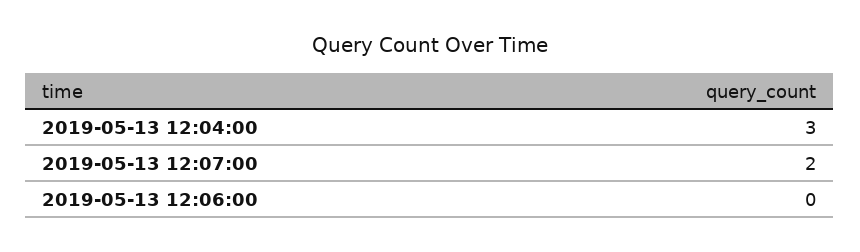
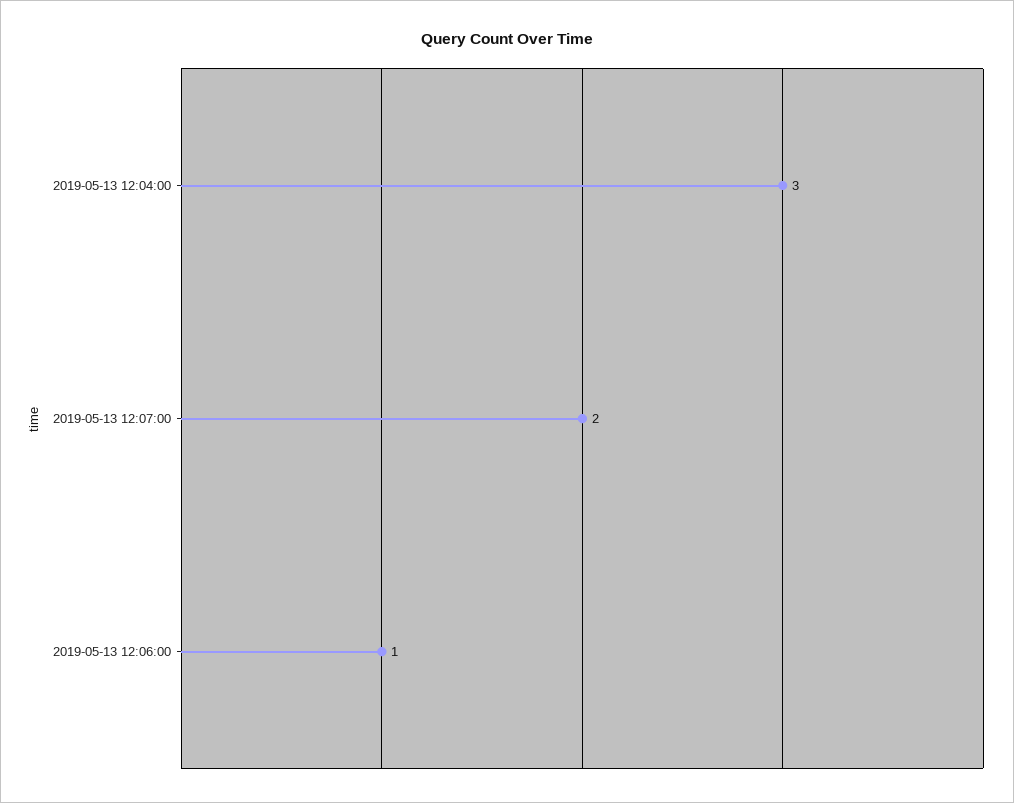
2019-05-13 12:06:00: 0 -> 1

